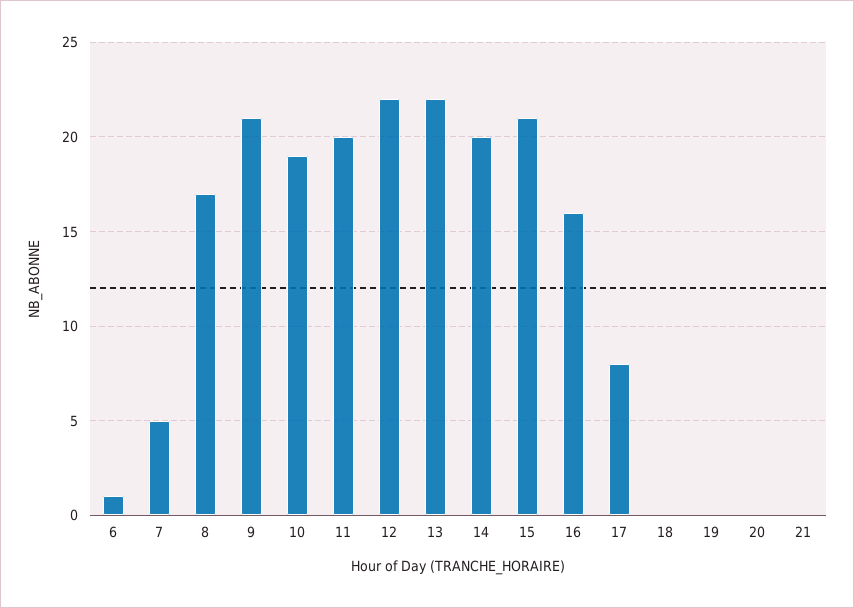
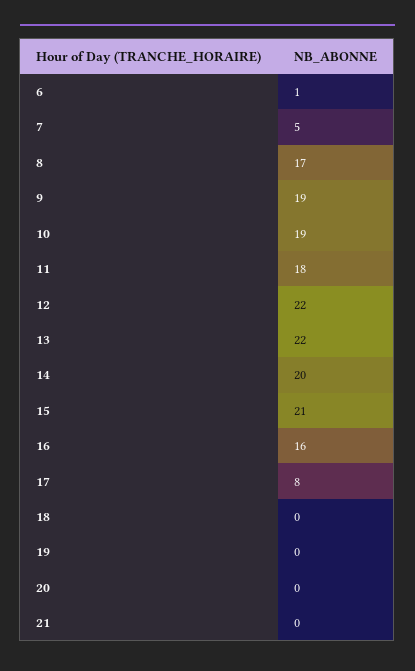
9: 21 -> 19
11: 20 -> 18

